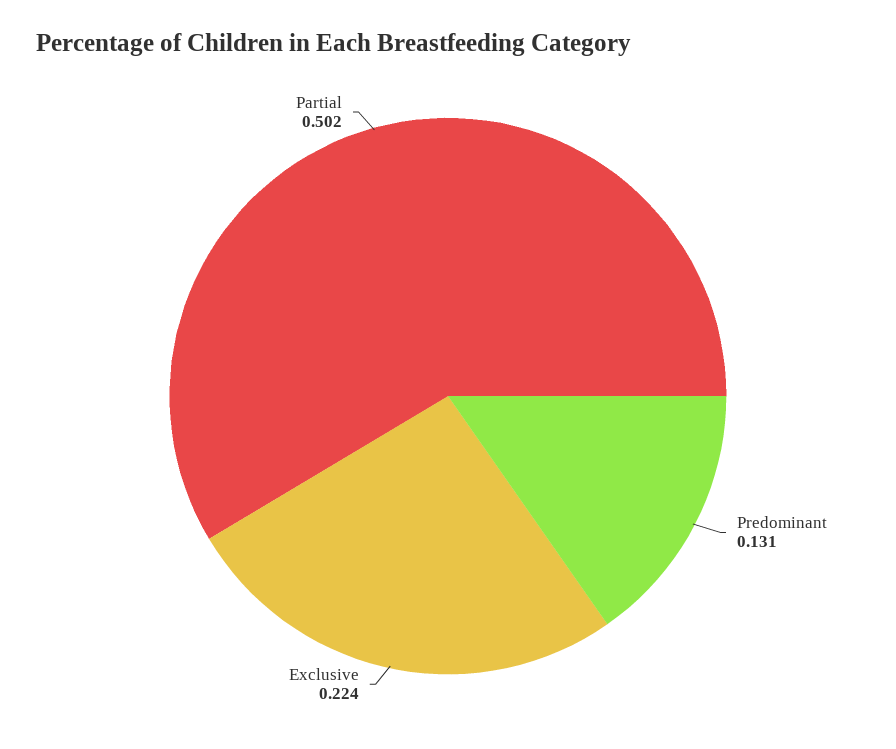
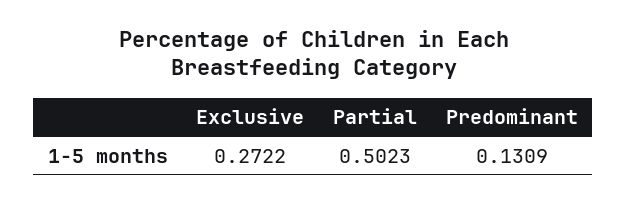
Exclusive: 0.224 -> 0.2722

